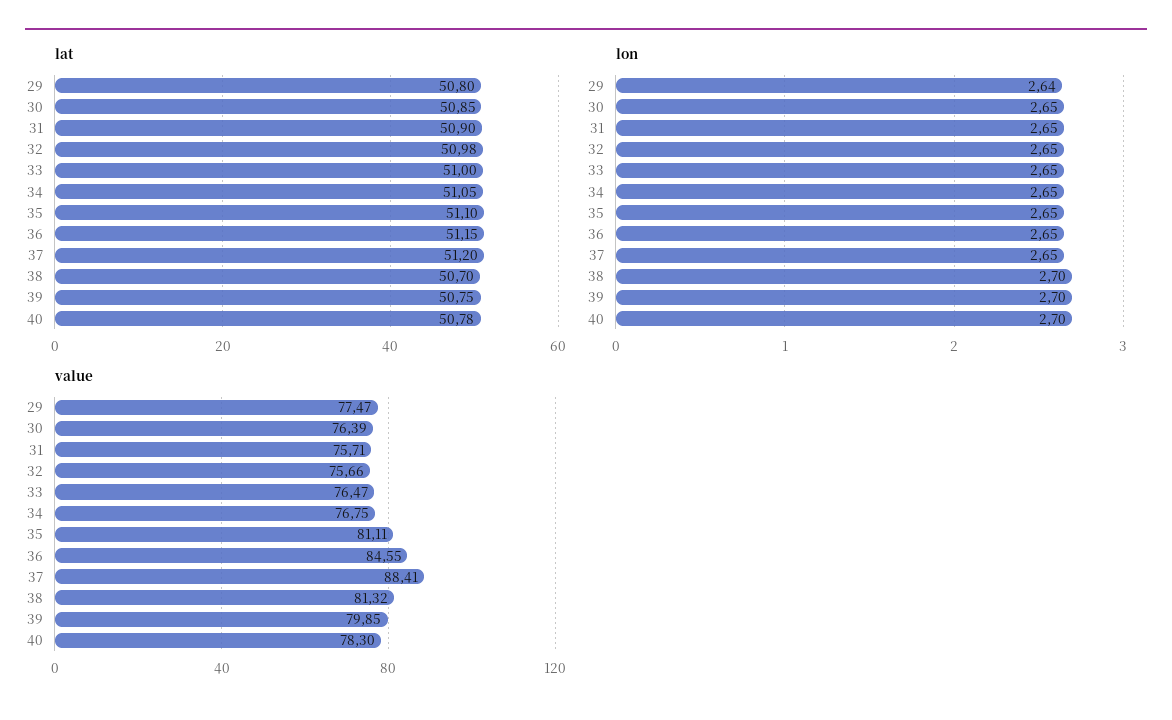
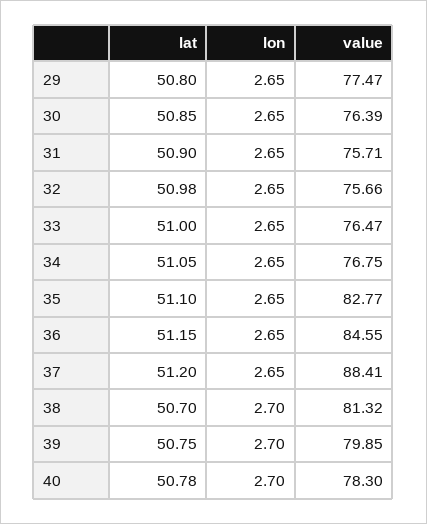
lon, 29: 2.64 -> 2.65
value, 35: 81.11 -> 82.77

